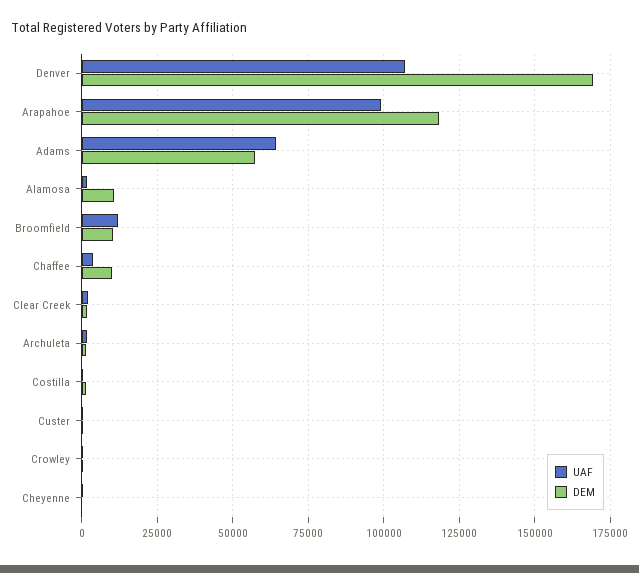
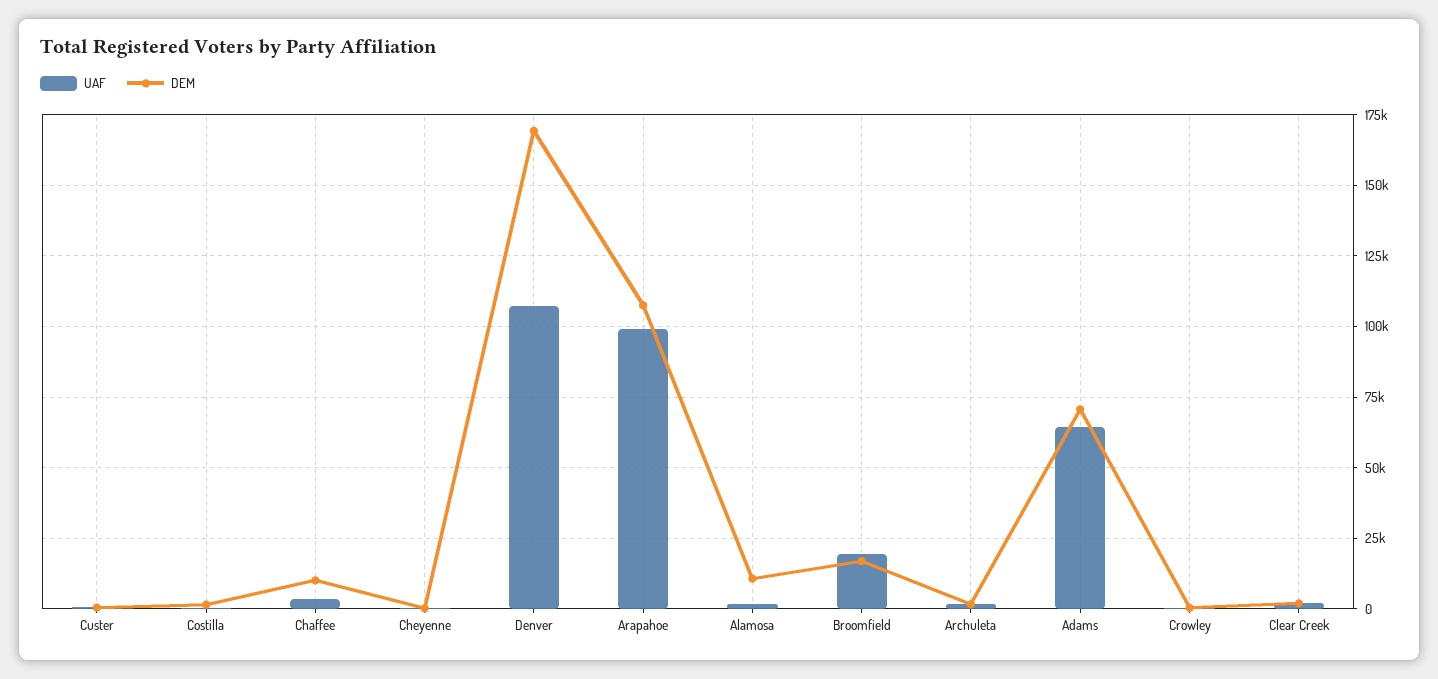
DEM, Arapahoe: 117500 -> 107500
DEM, Adams: 57500 -> 70000
UAF, Broomfield: 12500 -> 20000
DEM, Broomfield: 10000 -> 17500

